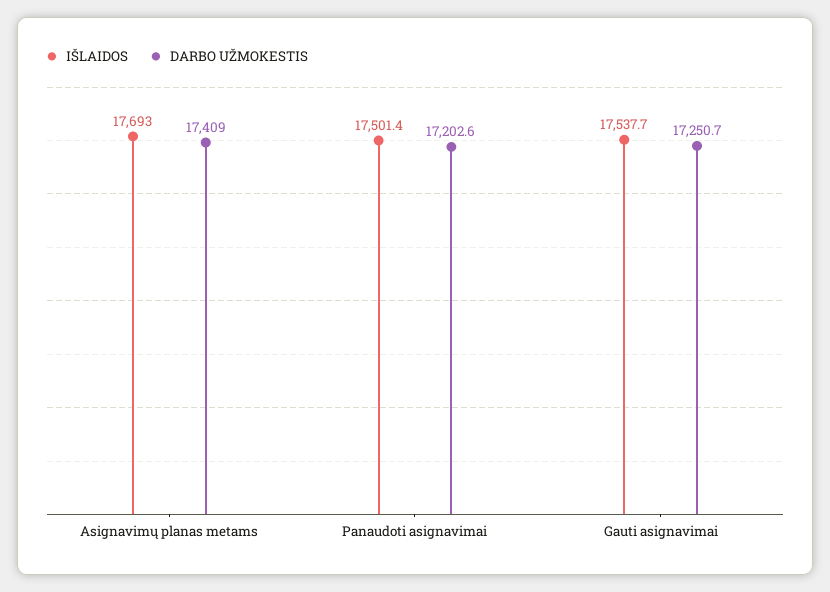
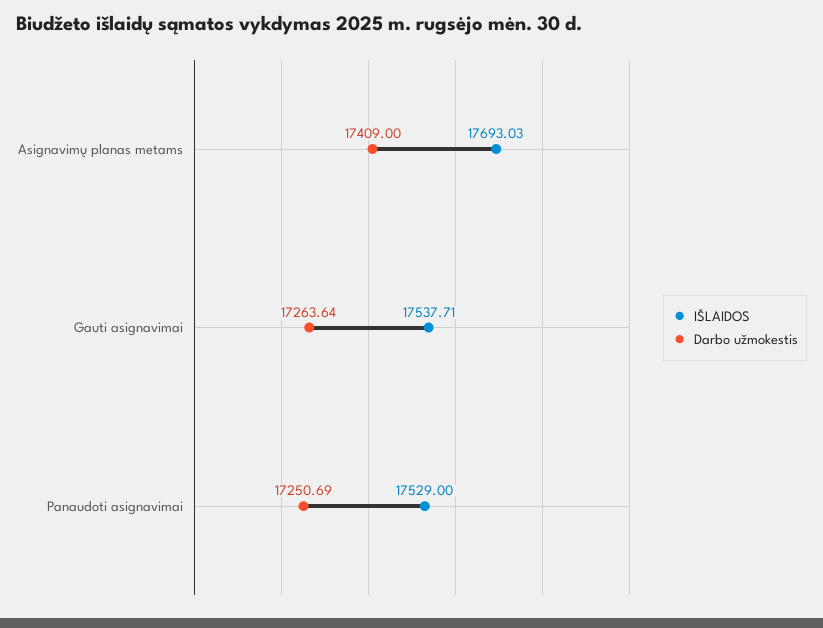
IŠLAIDOS, Panaudoti asignavimai: 17501.4 -> 17529
DARBO UŽMOKESTIS, Panaudoti asignavimai: 17202.6 -> 17250.69
DARBO UŽMOKESTIS, Gauti asignavimai: 17250.7 -> 17263.64

